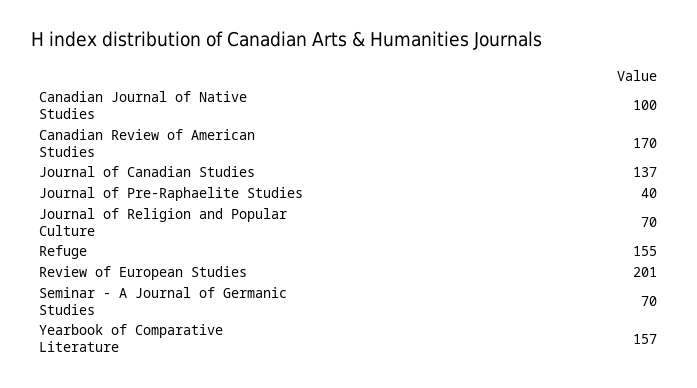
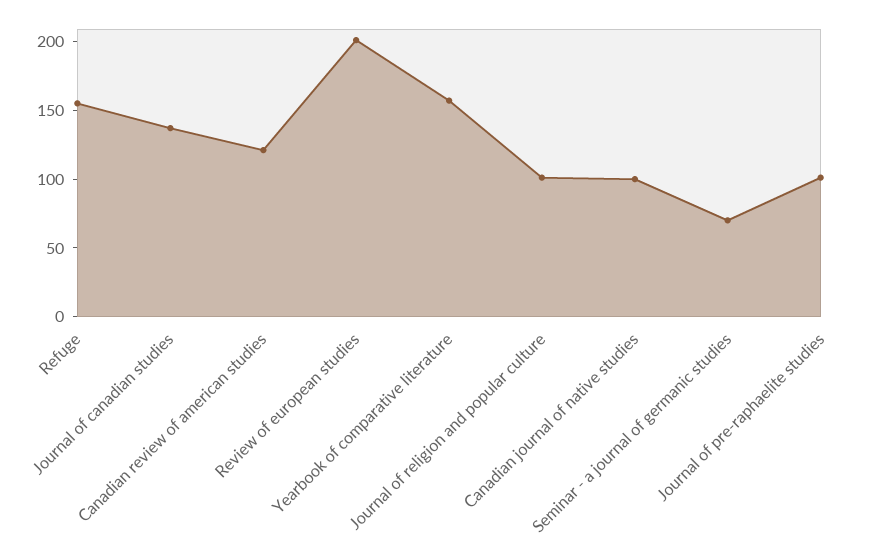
Canadian Review of American Studies: 170 -> 120
Journal of Pre-Raphaelite Studies: 40 -> 100
Journal of Religion and Popular Culture: 70 -> 100

